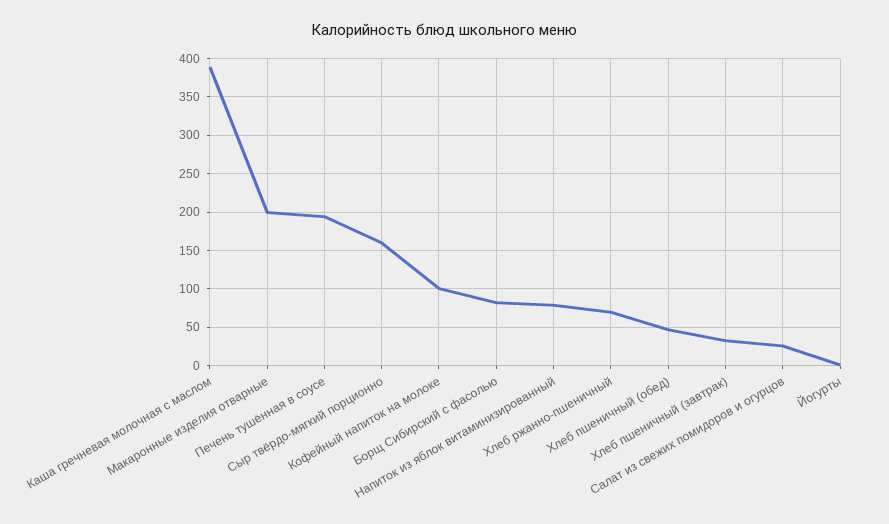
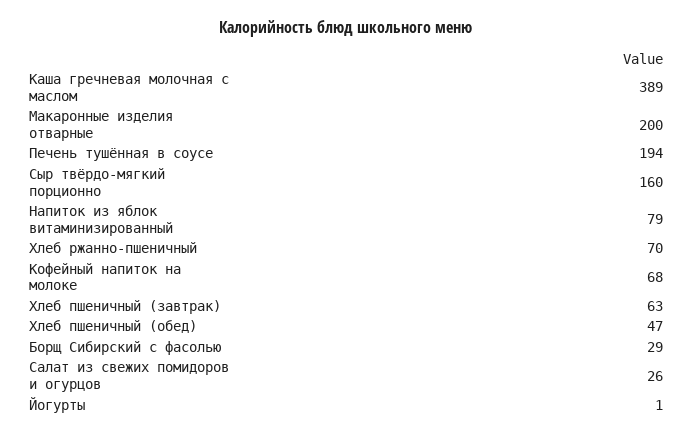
Кофейный напиток на молоке: 100 -> 68
Борщ Сибирский с фасолью: 80 -> 29
Хлеб пшеничный (завтрак): 30 -> 63

